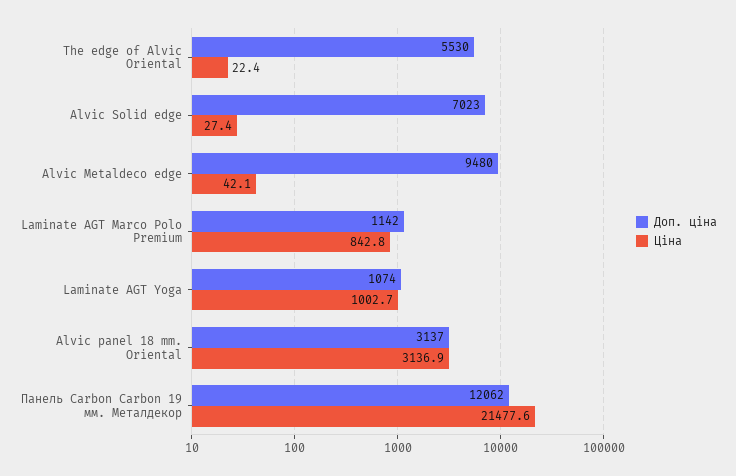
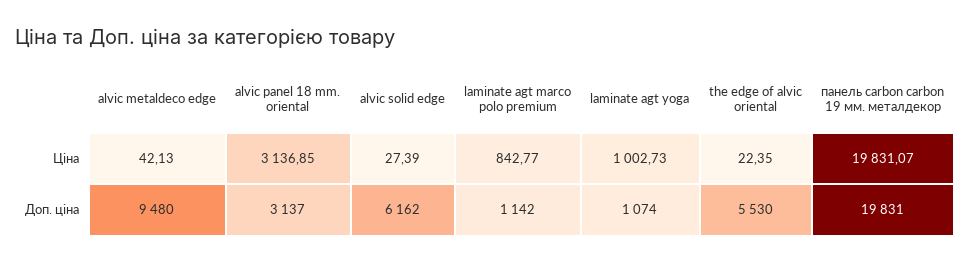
Доп. ціна, Alvic Solid edge: 7023 -> 6162
Доп. ціна, Панель Carbon Carbon 19 мм. Металдекор: 12062 -> 19831
Ціна, Панель Carbon Carbon 19 мм. Металдекор: 21477.6 -> 19831.07

